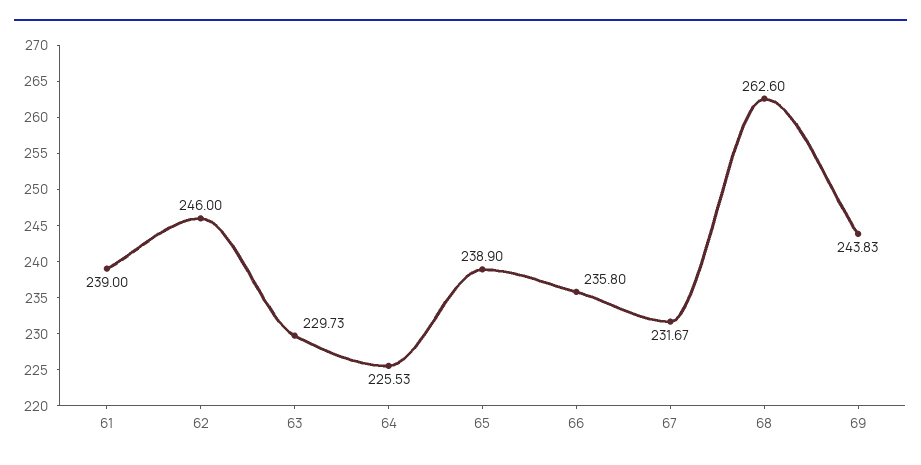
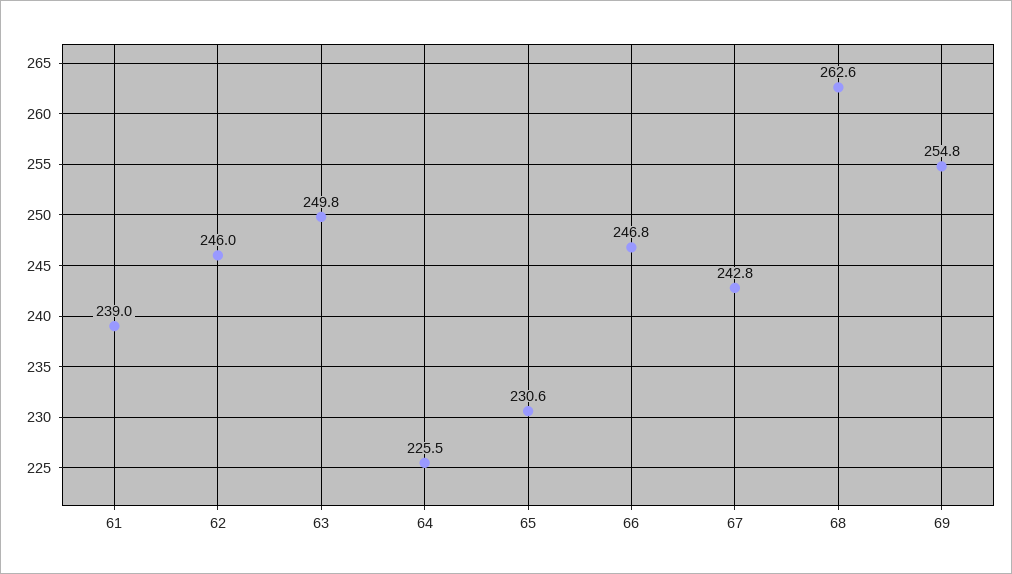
63: 229.73 -> 249.8
65: 238.9 -> 230.6
66: 235.8 -> 246.8
67: 231.67 -> 242.8
69: 243.83 -> 254.8

